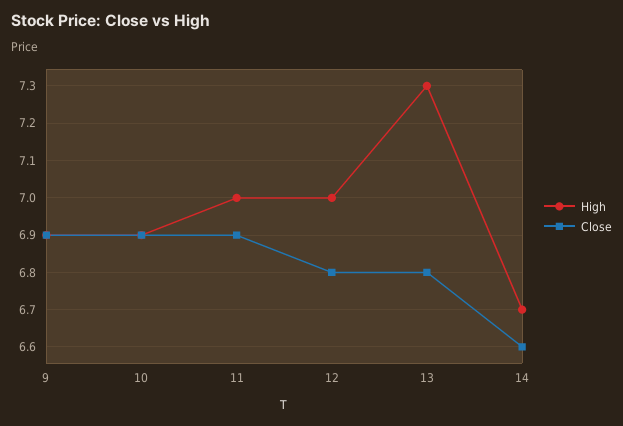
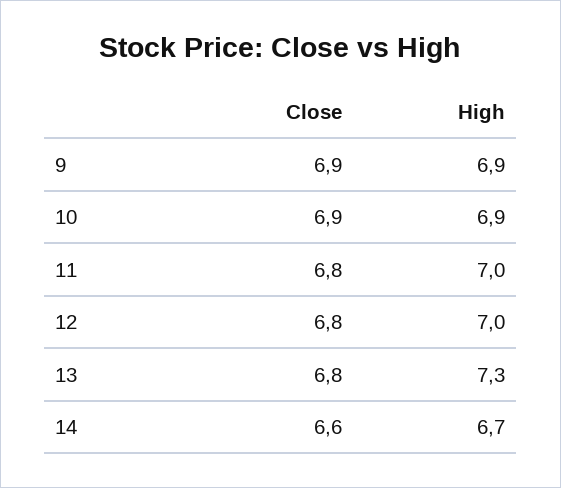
Close, 11: 6.9 -> 6.8

